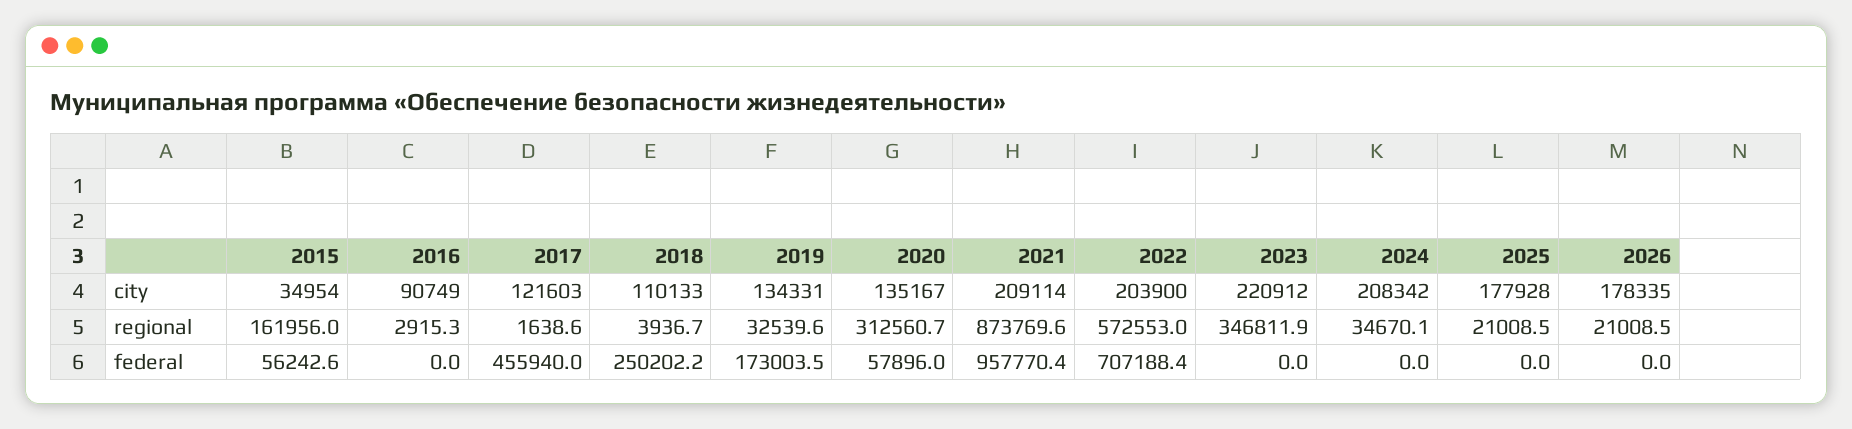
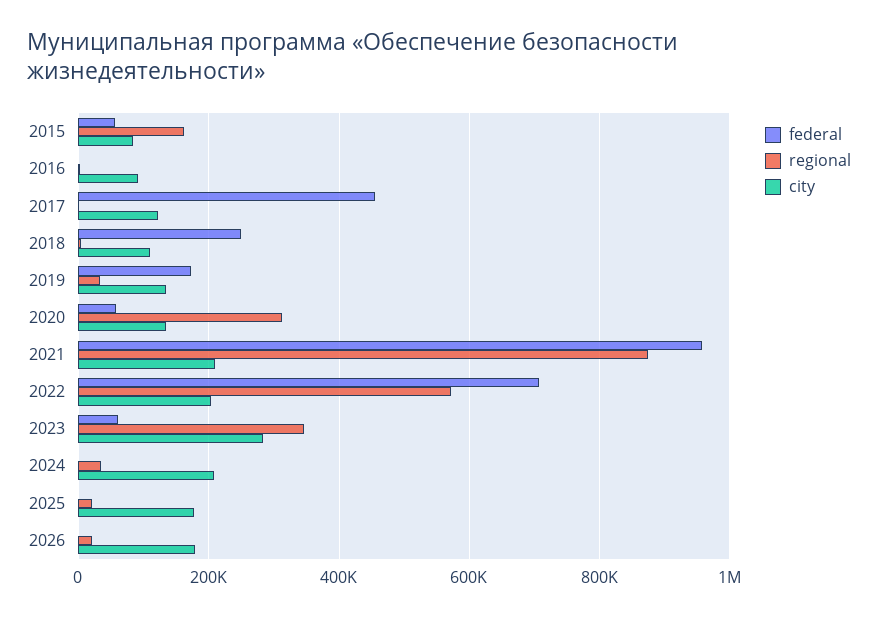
city, 2015: 34954 -> 80000
city, 2023: 220912 -> 280000
federal, 2023: 0 -> 60000

